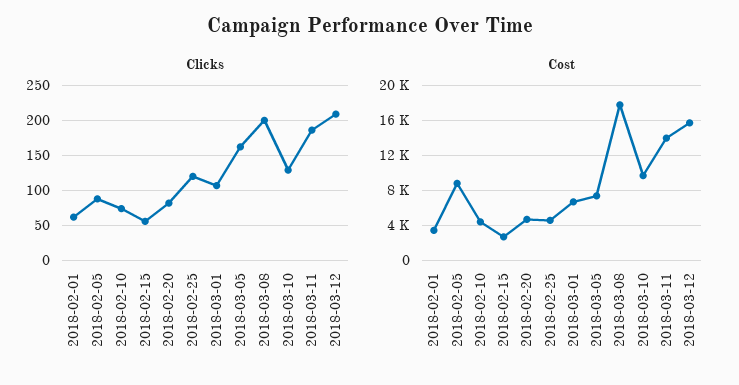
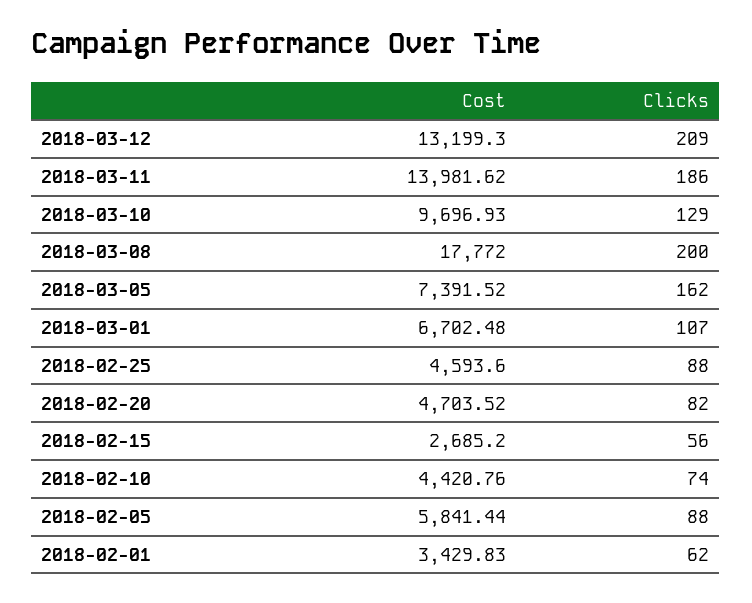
Clicks, 2018-02-25: 120 -> 88
Cost, 2018-02-05: 9000 -> 5841.44
Cost, 2018-03-12: 16000 -> 13199.3

